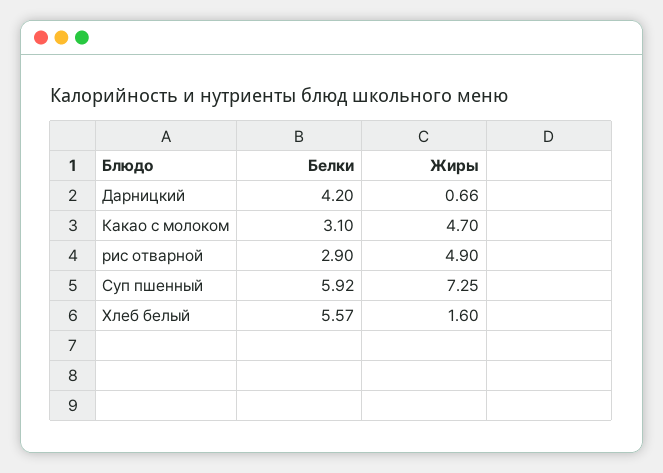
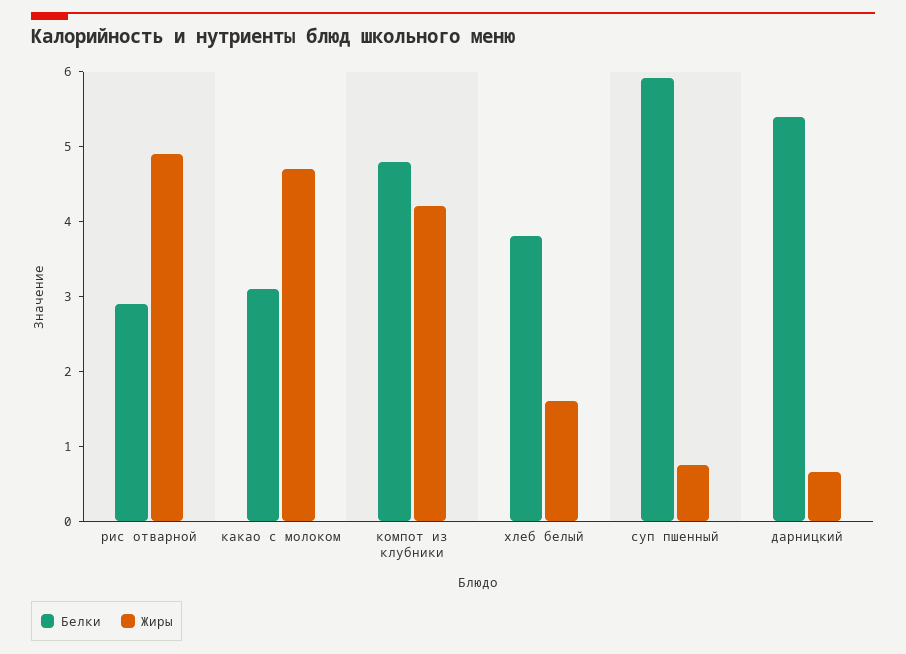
Белки, Дарницкий: 4.2 -> 5.4
Жиры, Суп пшенный: 7.25 -> 0.8
Белки, Хлеб белый: 5.57 -> 3.8
Белки, компот из клубники: none -> 4.8
Жиры, компот из клубники: none -> 4.2

